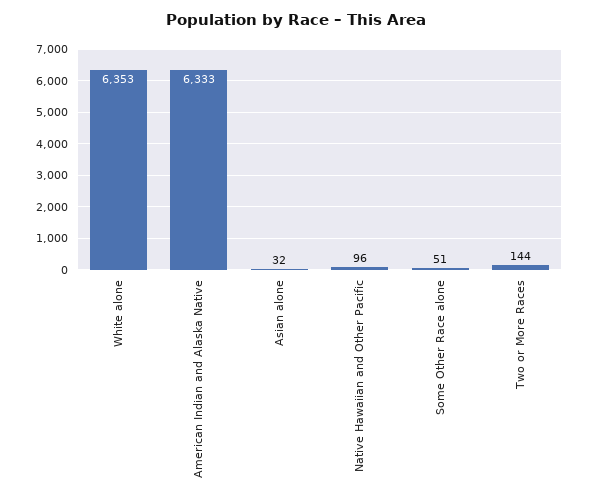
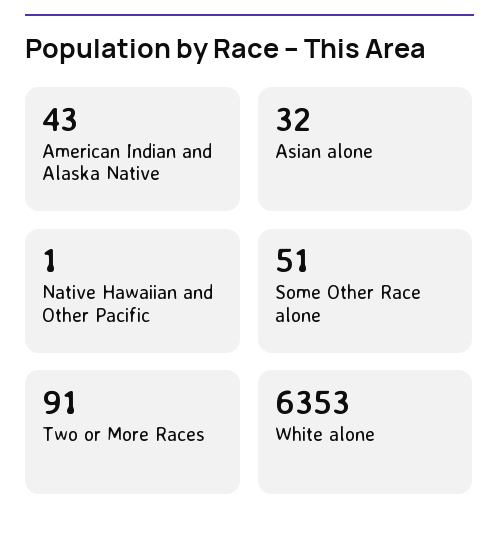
American Indian and Alaska Native: 6333 -> 43
Native Hawaiian and Other Pacific: 96 -> 1
Two or More Races: 144 -> 91

